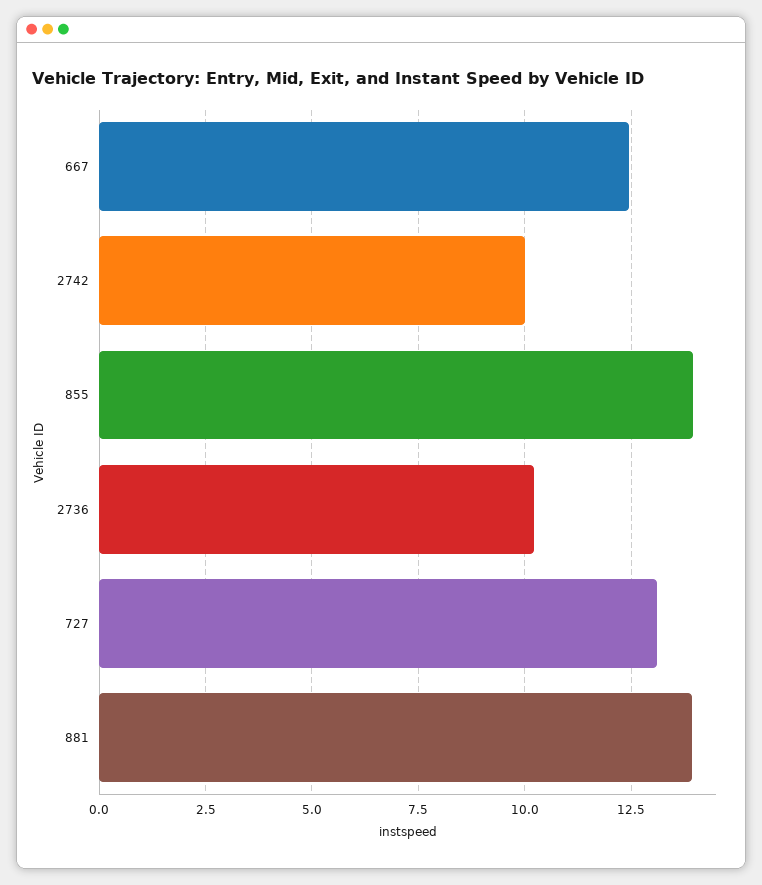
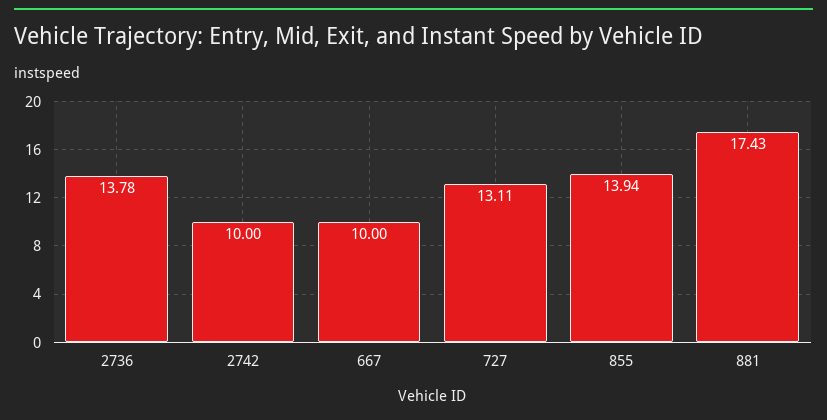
667: 12.5 -> 10
2736: 10.25 -> 13.78
881: 14 -> 17.43

